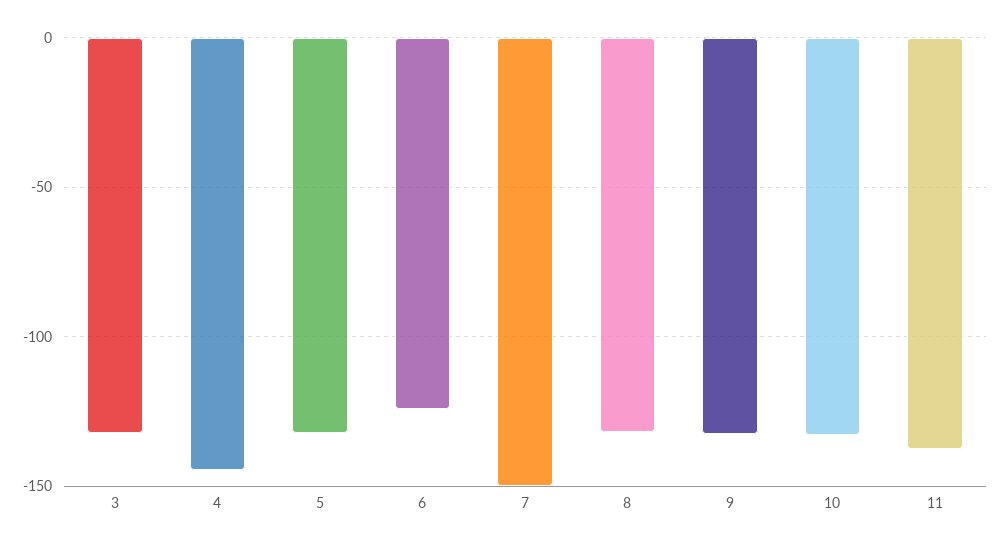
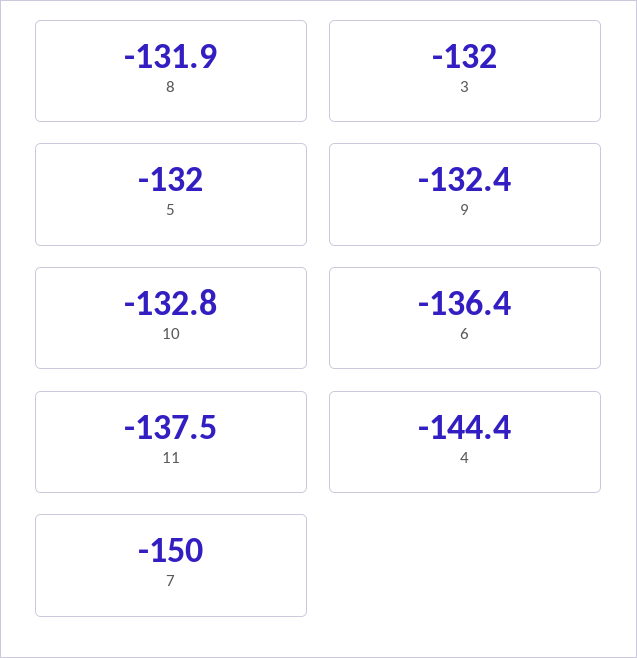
6: -125 -> -136.4

